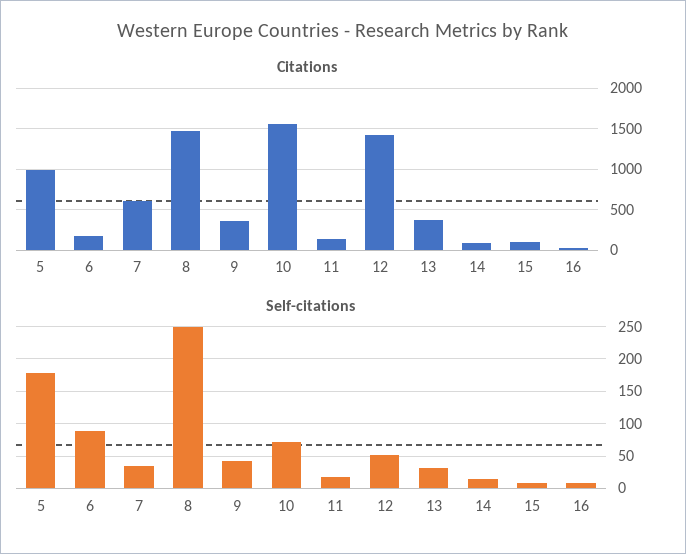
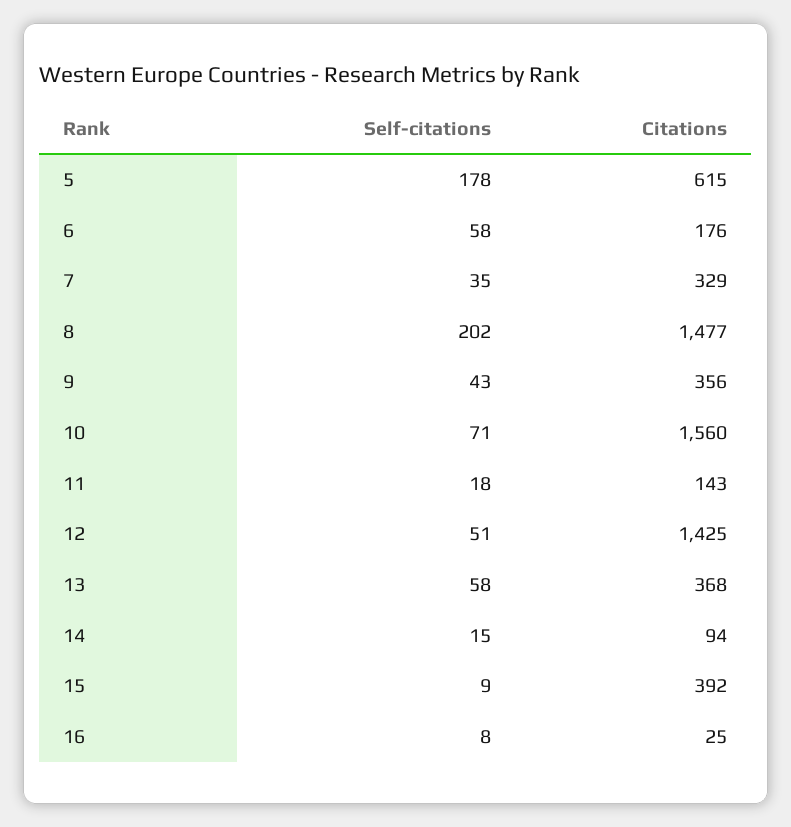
Citations, 5: 1000 -> 615
Citations, 7: 600 -> 329
Citations, 15: 100 -> 392
Self-citations, 6: 90 -> 58
Self-citations, 8: 250 -> 202
Self-citations, 13: 30 -> 58

